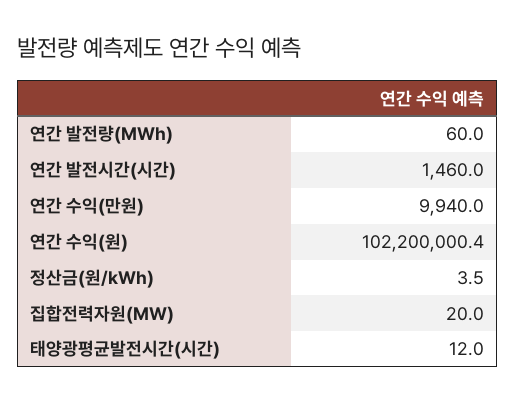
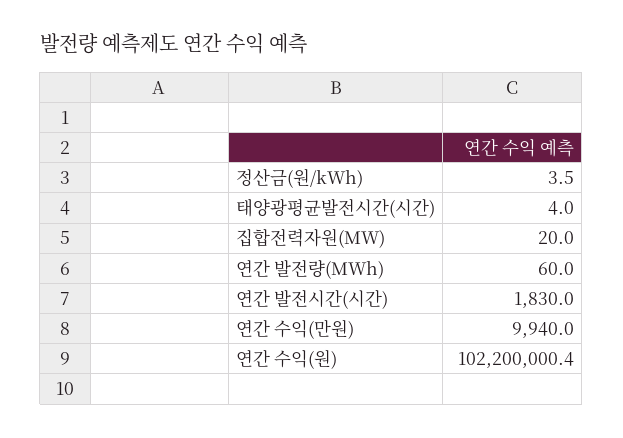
연간 발전시간(시간): 1460 -> 1830
태양광평균발전시간(시간): 12 -> 4

